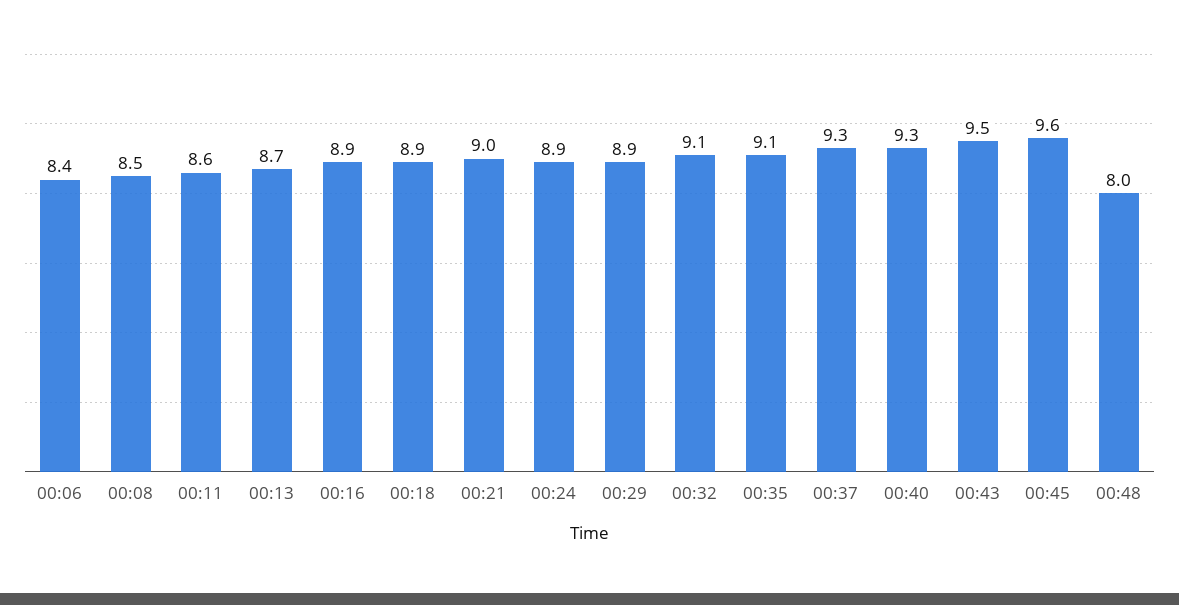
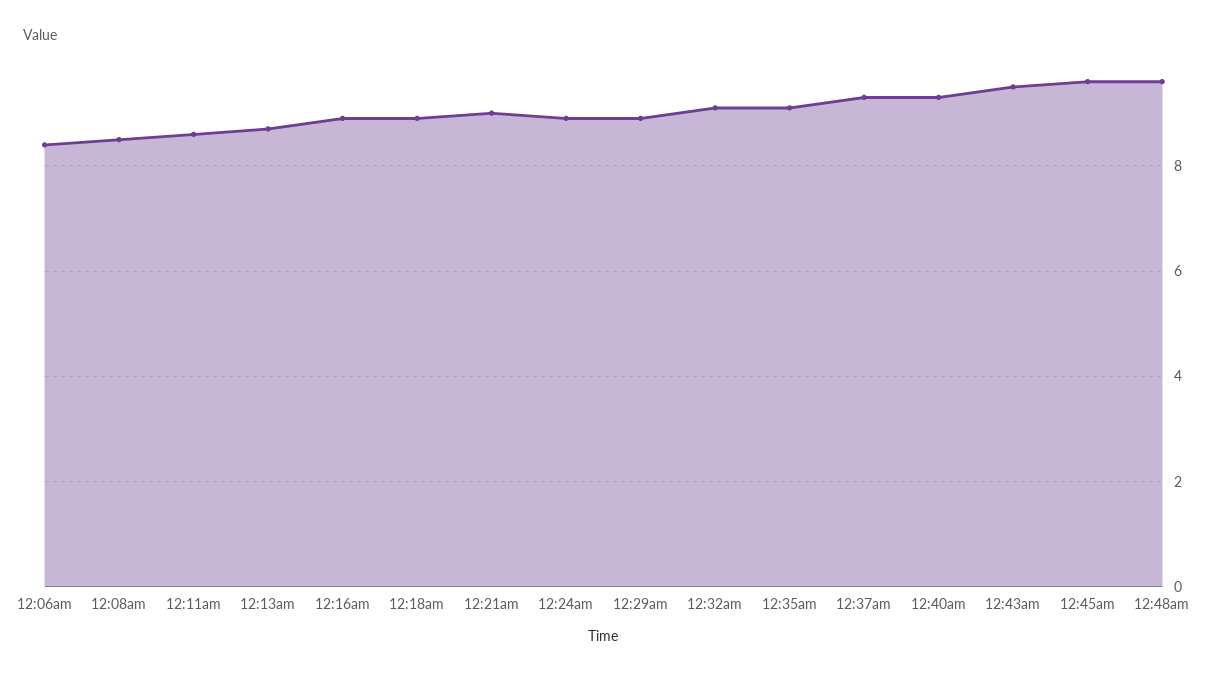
00:48: 8 -> 9.5

